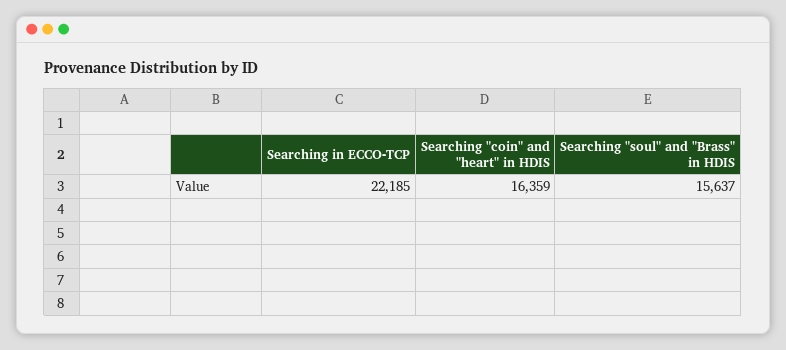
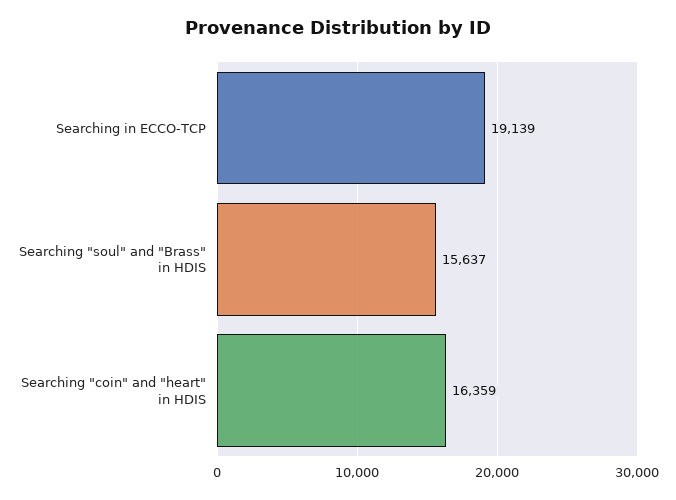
Searching in ECCO-TCP: 22185 -> 19139

